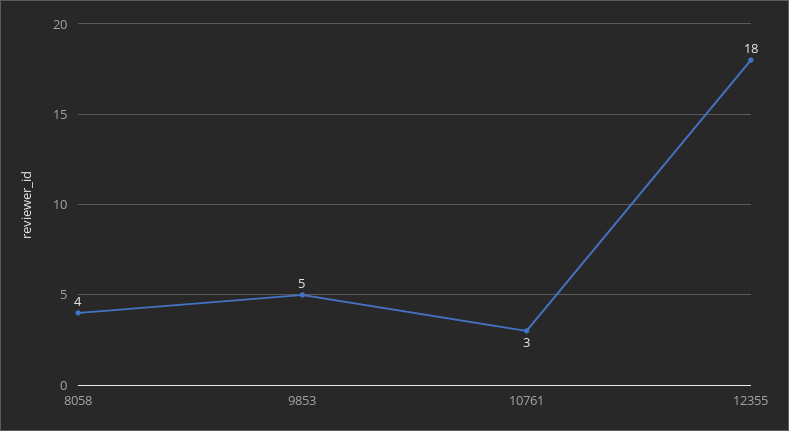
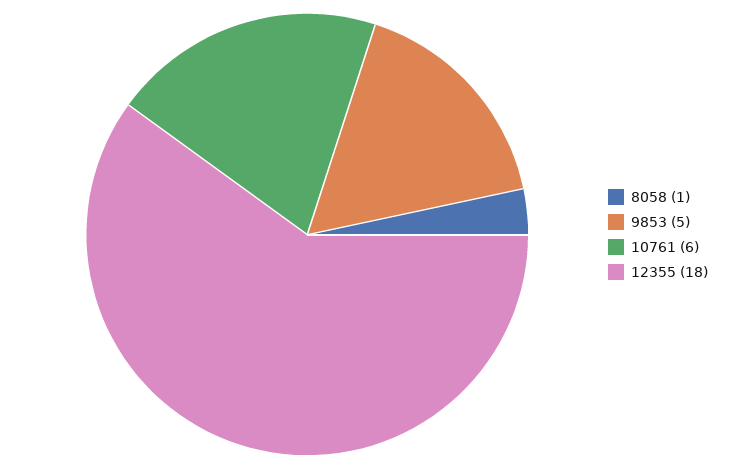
8058: 4 -> 1
10761: 3 -> 6

